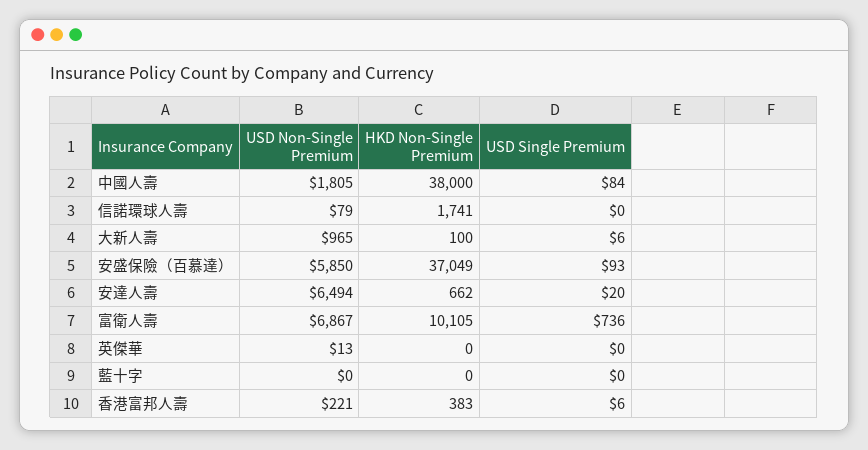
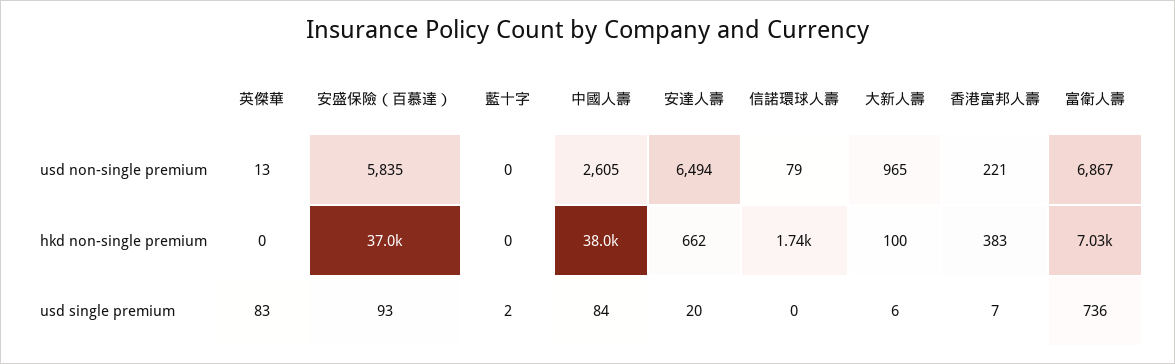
USD Non-Single Premium, 中國人壽: 1805 -> 2605
USD Non-Single Premium, 安盛保險（百慕達）: 5850 -> 5835
HKD Non-Single Premium, 富衛人壽: 10105 -> 7030
USD Single Premium, 英傑華: 0 -> 83
USD Single Premium, 藍十字: 0 -> 2
USD Single Premium, 香港富邦人壽: 6 -> 7

